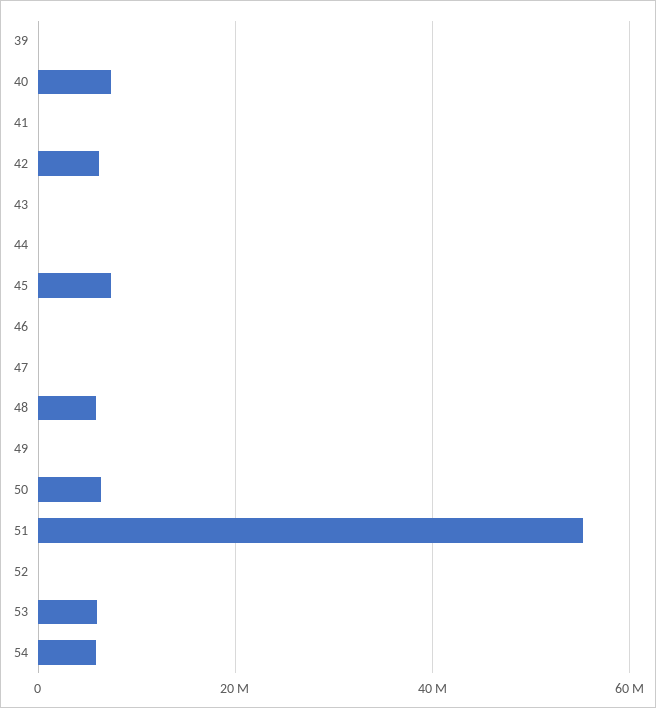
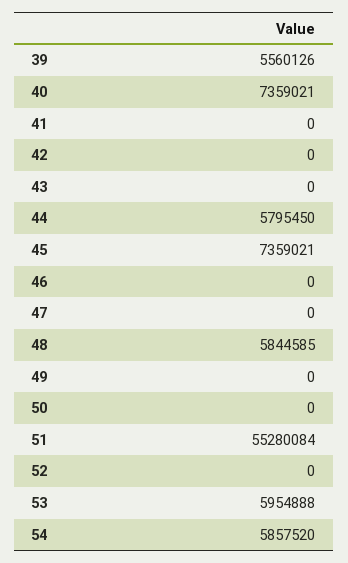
39: 0 -> 5560126
42: 6000000 -> 0
44: 0 -> 5795450
50: 6000000 -> 0

